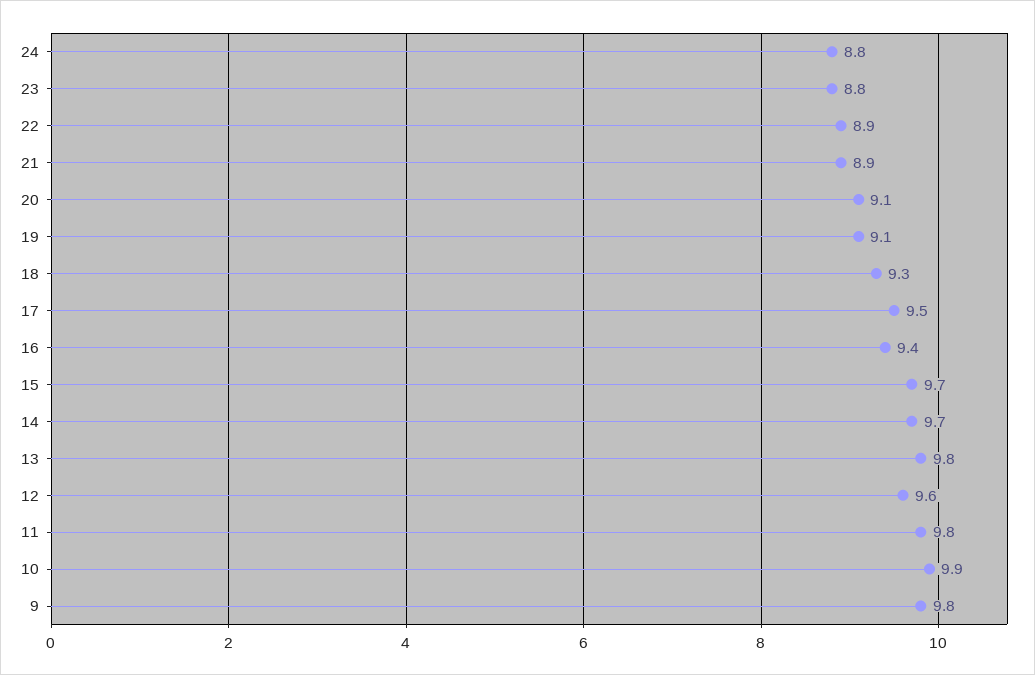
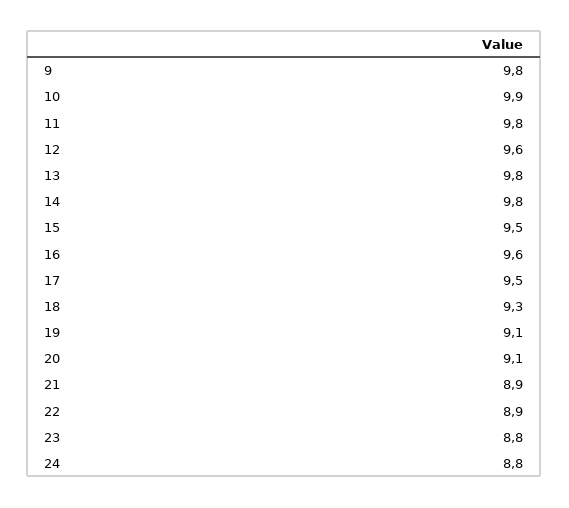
16: 9.4 -> 9.6
15: 9.7 -> 9.5
14: 9.7 -> 9.8

